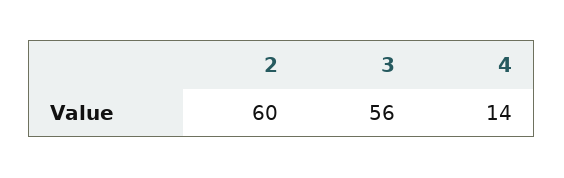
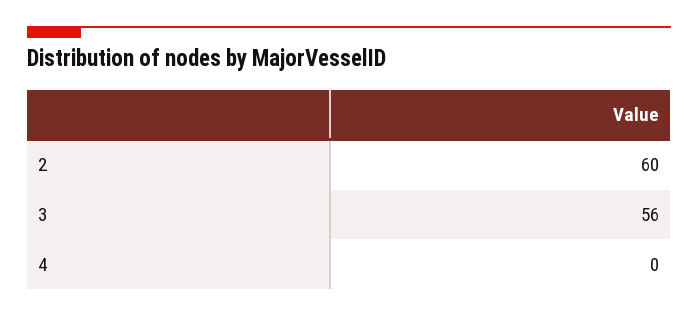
4: 14 -> 0

